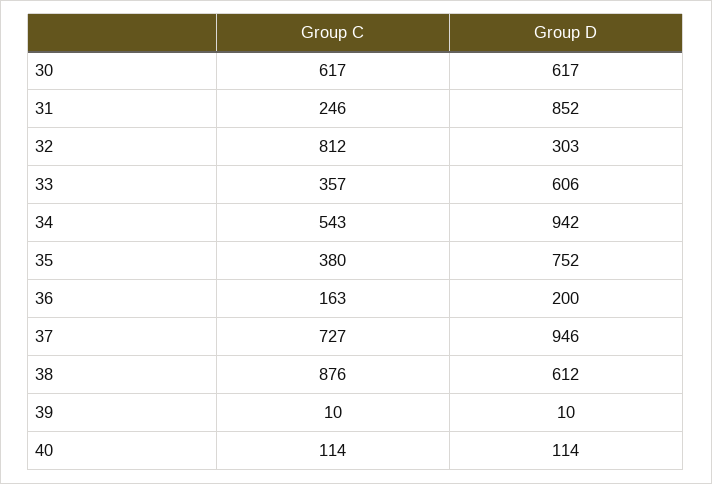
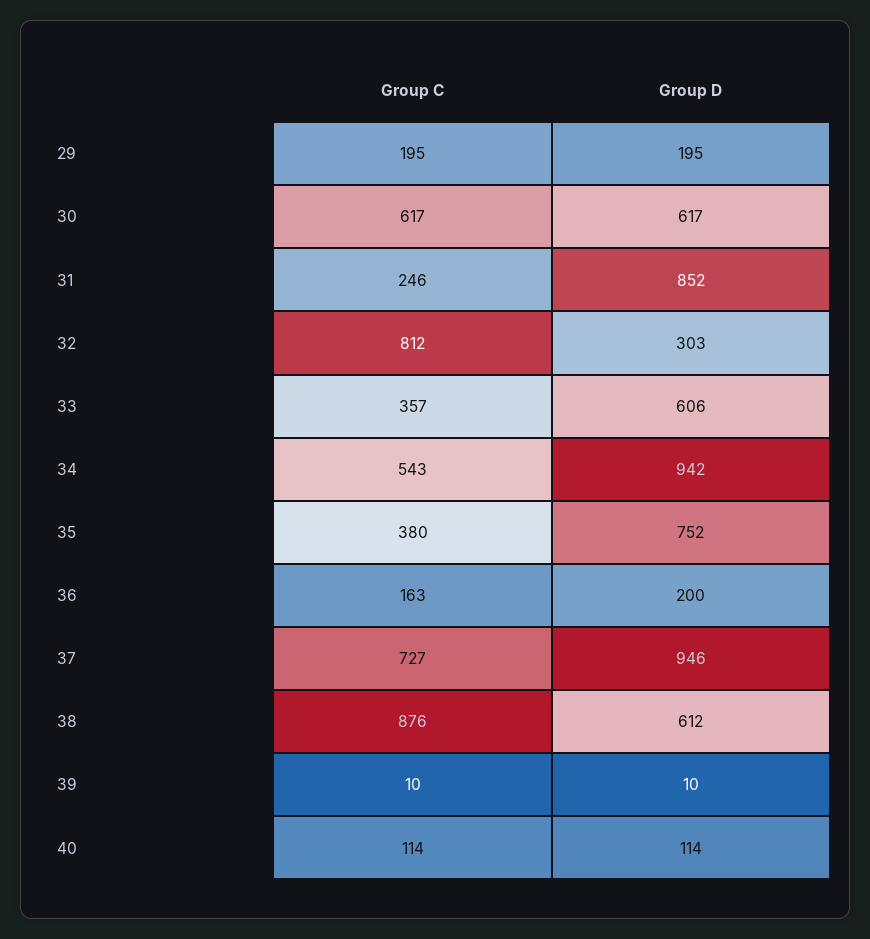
Group C, 29: none -> 195
Group D, 29: none -> 195

